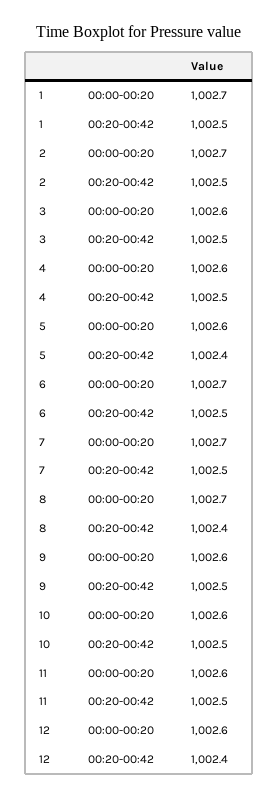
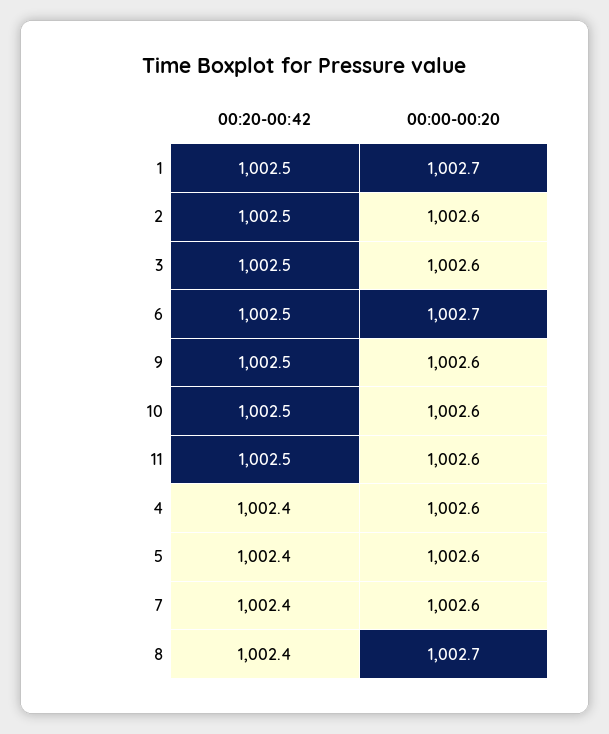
2, 00:00-00:20: 1002.7 -> 1002.6
4, 00:20-00:42: 1002.5 -> 1002.4
7, 00:00-00:20: 1002.7 -> 1002.6
7, 00:20-00:42: 1002.5 -> 1002.4
12, 00:00-00:20: 1002.6 -> none
12, 00:20-00:42: 1002.4 -> none

